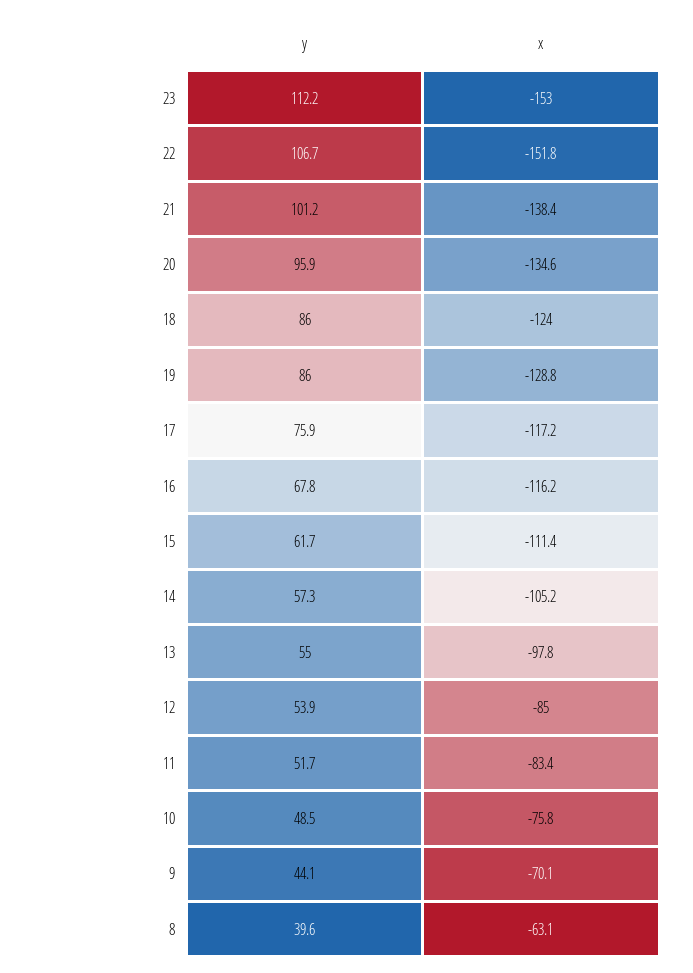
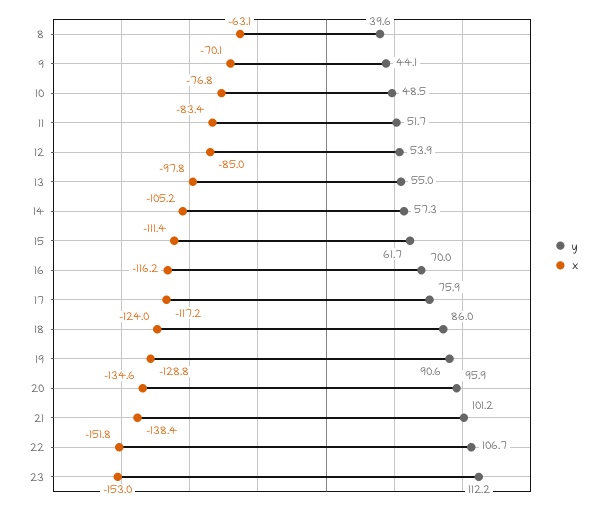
y, 19: 86 -> 90.6
y, 16: 67.8 -> 70
x, 10: -75.8 -> -76.8

